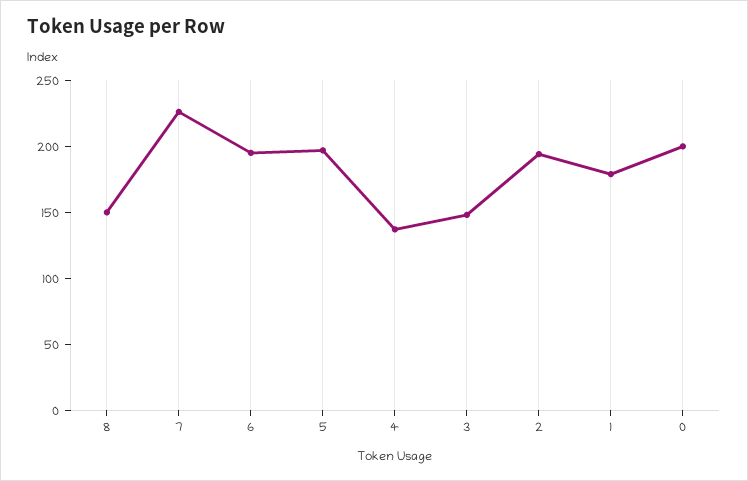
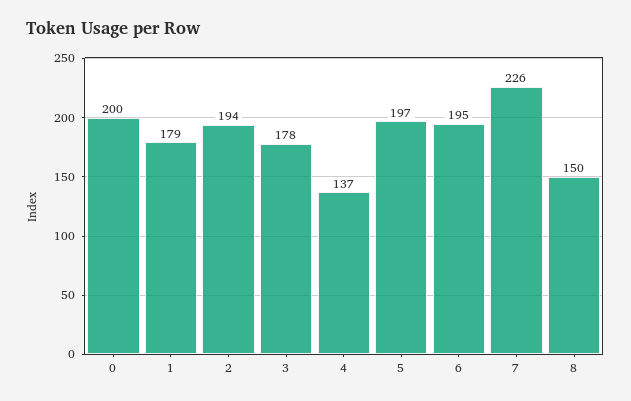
3: 150 -> 178

